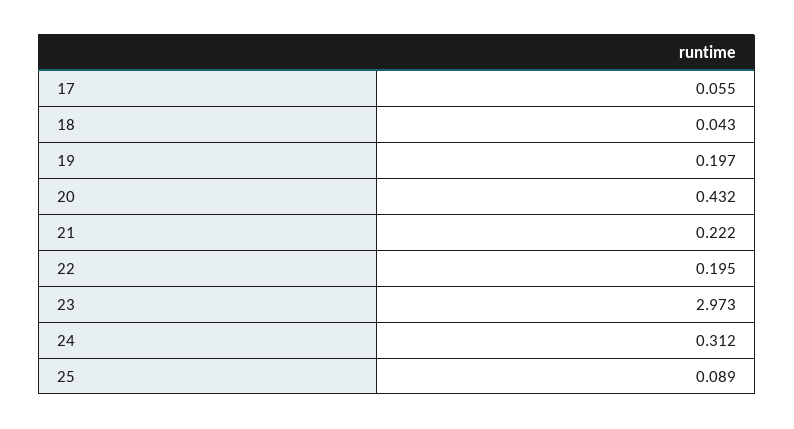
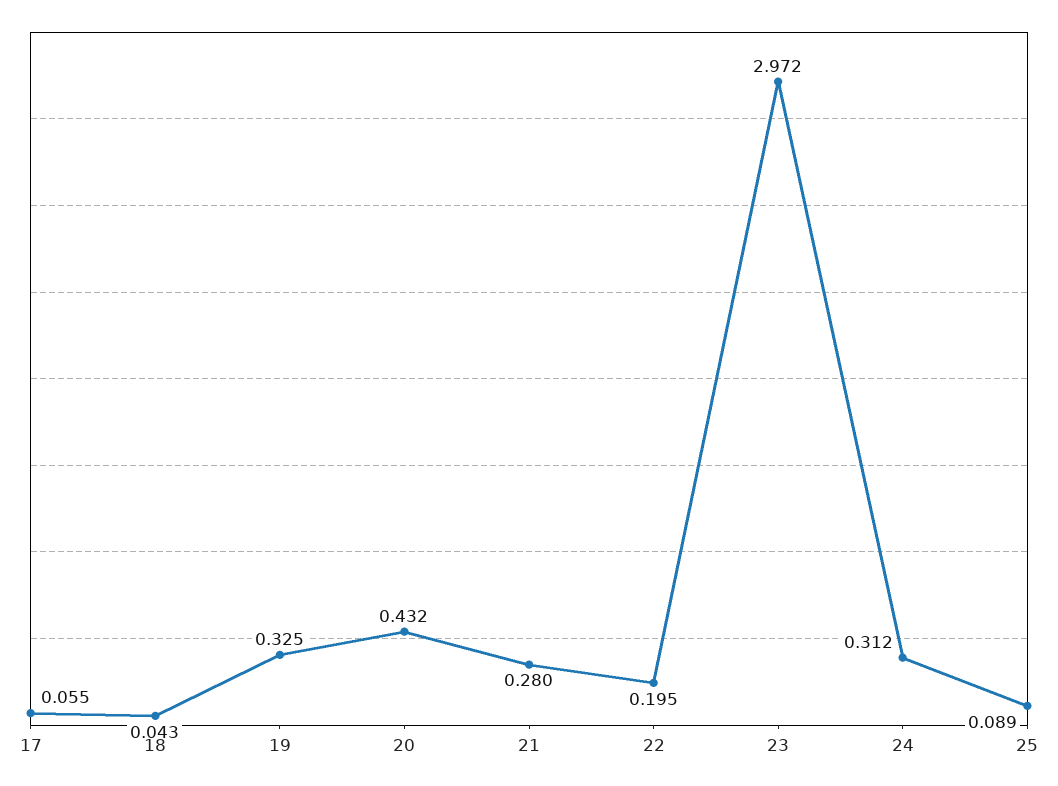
19: 0.197 -> 0.325
21: 0.222 -> 0.28
23: 2.973 -> 2.972

